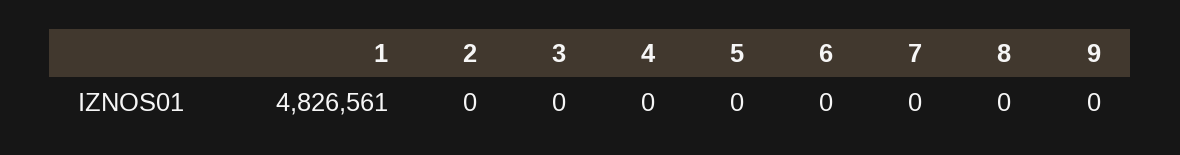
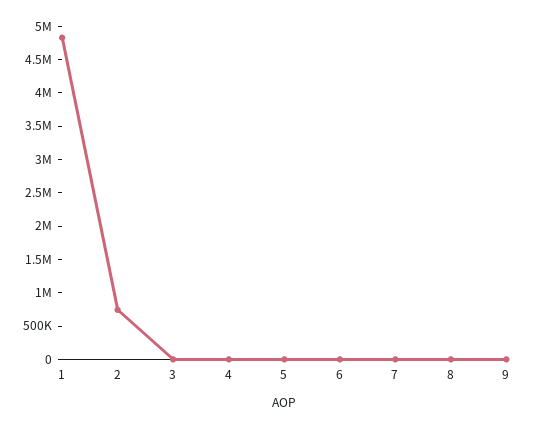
2: 0 -> 750000

